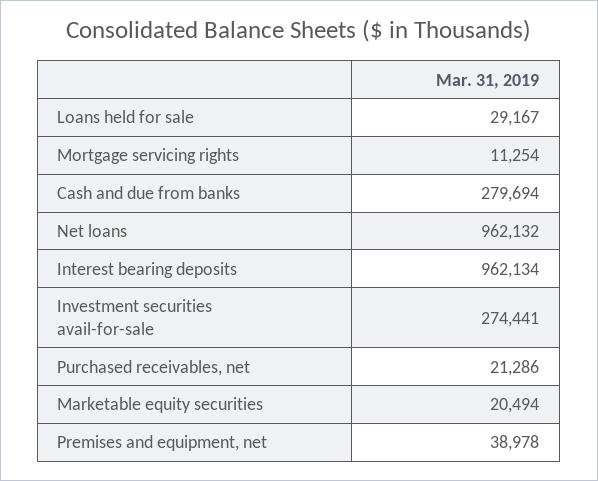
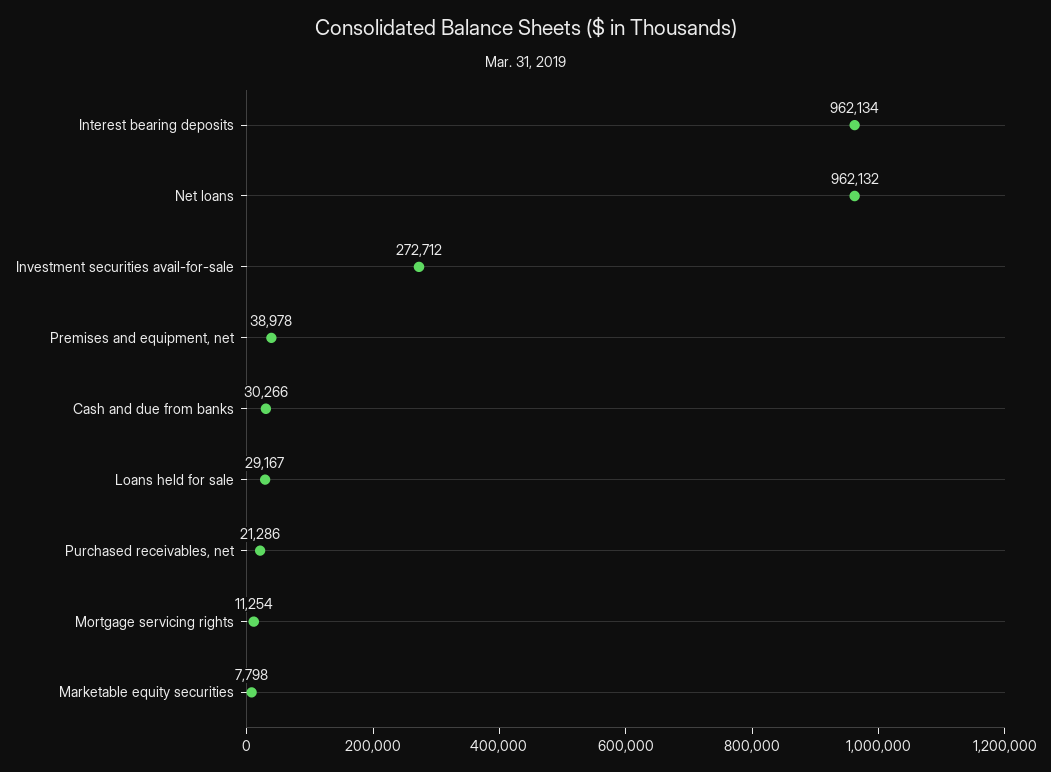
Cash and due from banks: 279694 -> 30266
Investment securities avail-for-sale: 274441 -> 272712
Marketable equity securities: 20494 -> 7798

